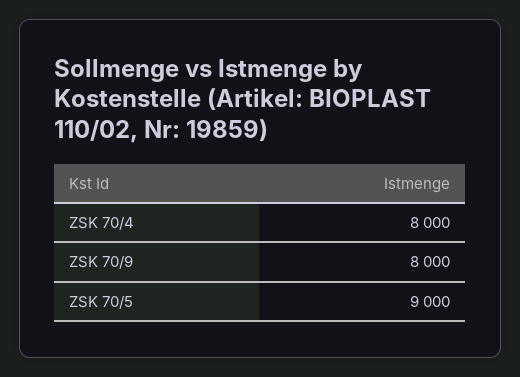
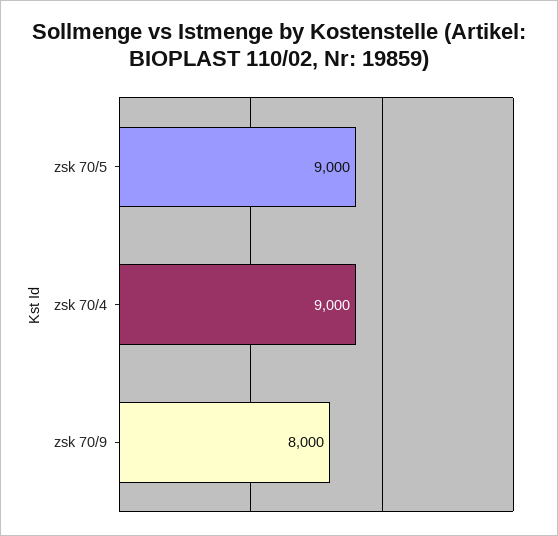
ZSK 70/4: 8000 -> 9000

